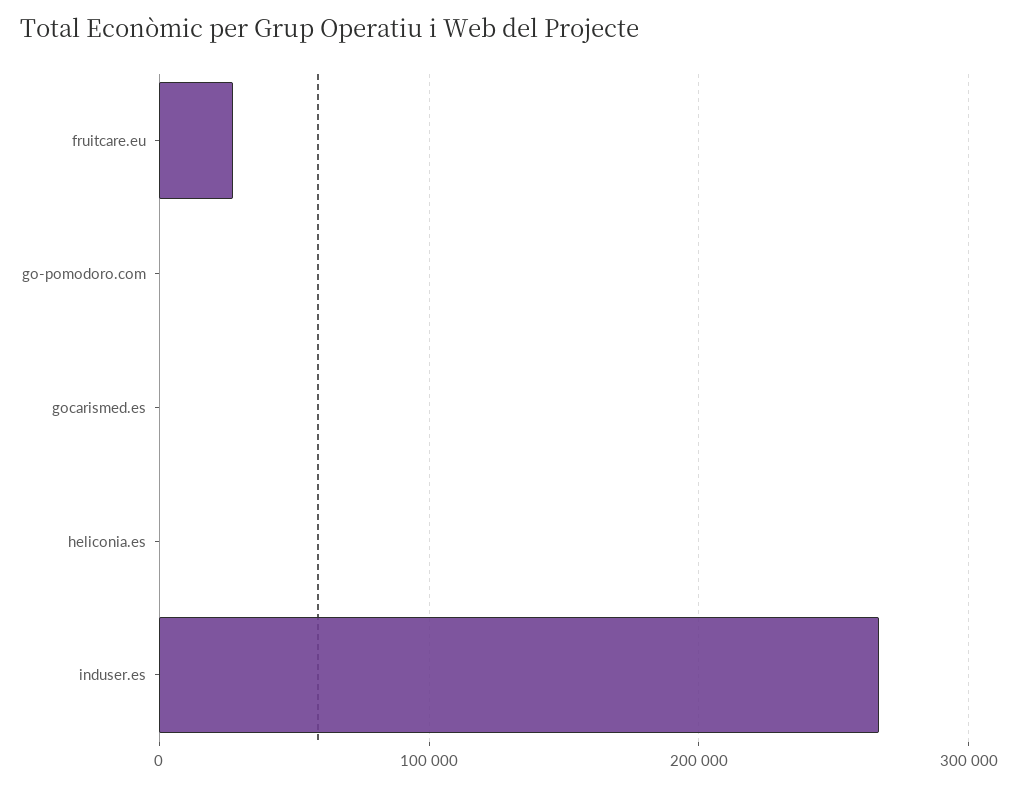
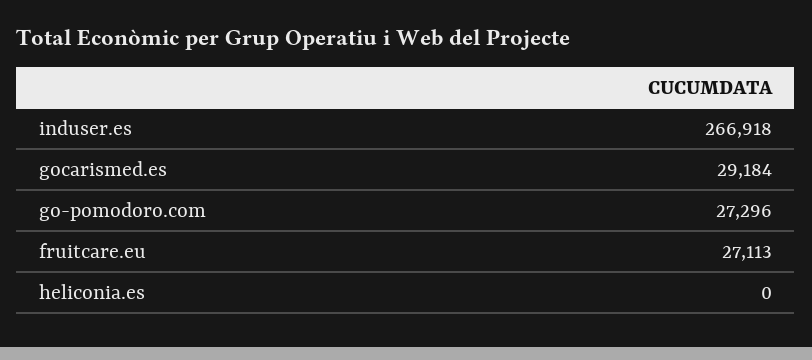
go-pomodoro.com: 0 -> 27296
gocarismed.es: 0 -> 29184

